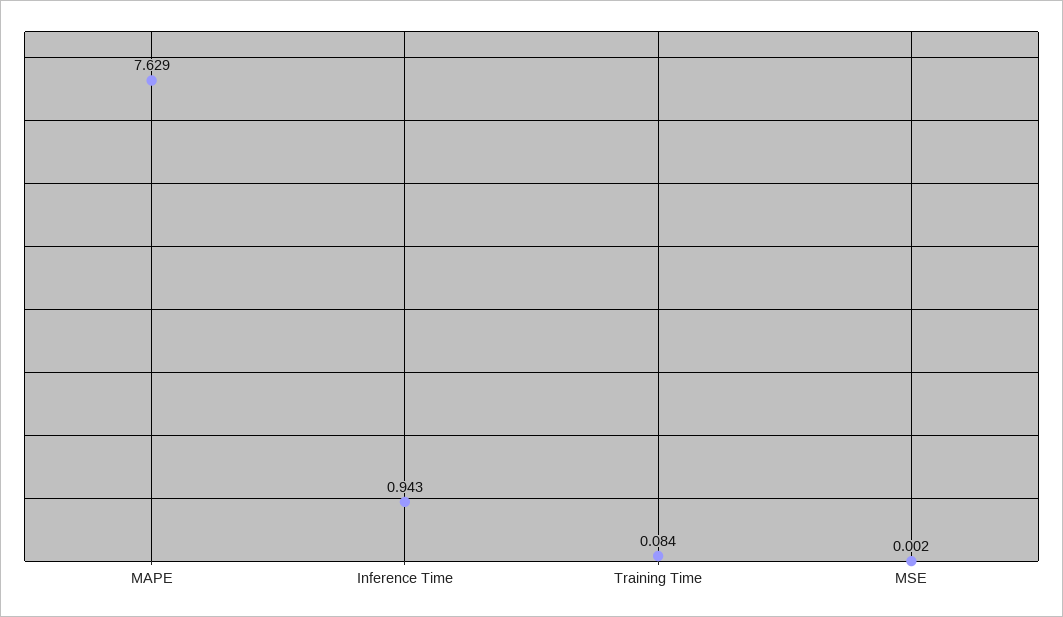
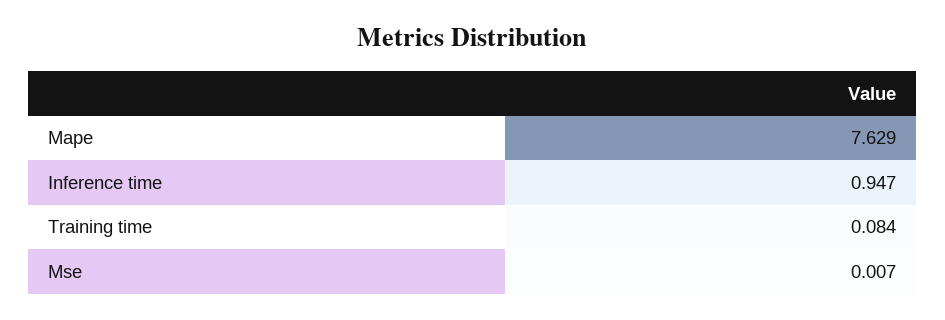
Inference Time: 0.943 -> 0.947
MSE: 0.002 -> 0.007

